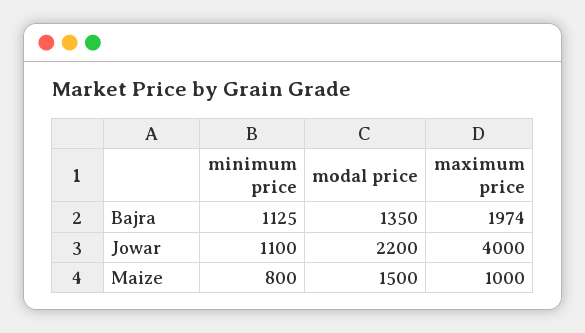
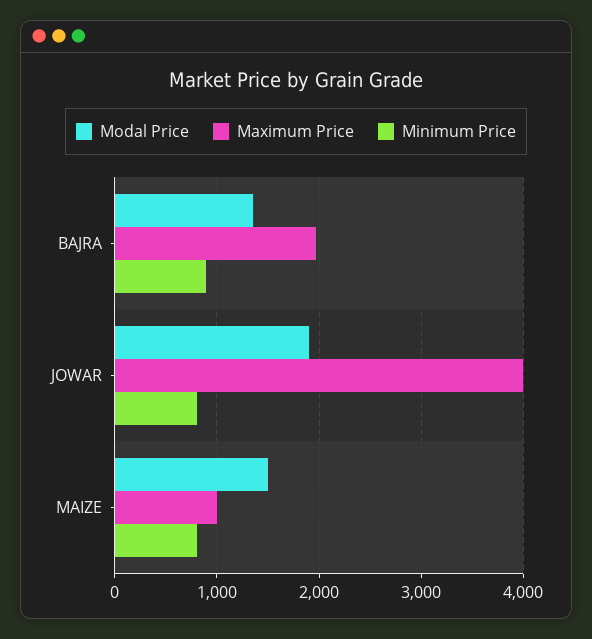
minimum price, Bajra: 1125 -> 900
minimum price, Jowar: 1100 -> 800
modal price, Jowar: 2200 -> 1900

